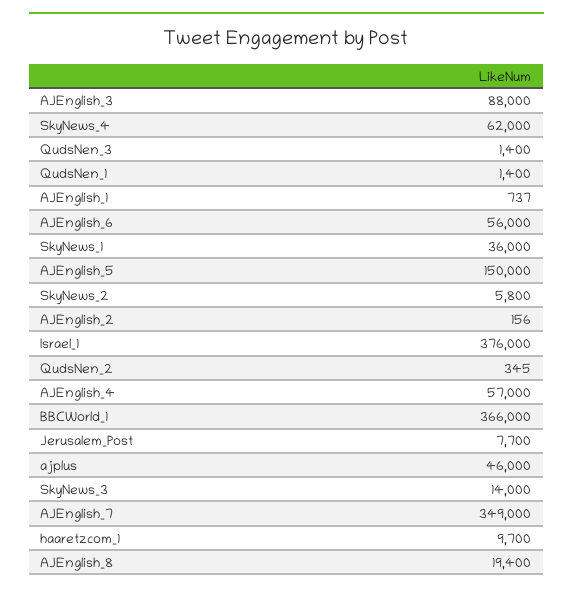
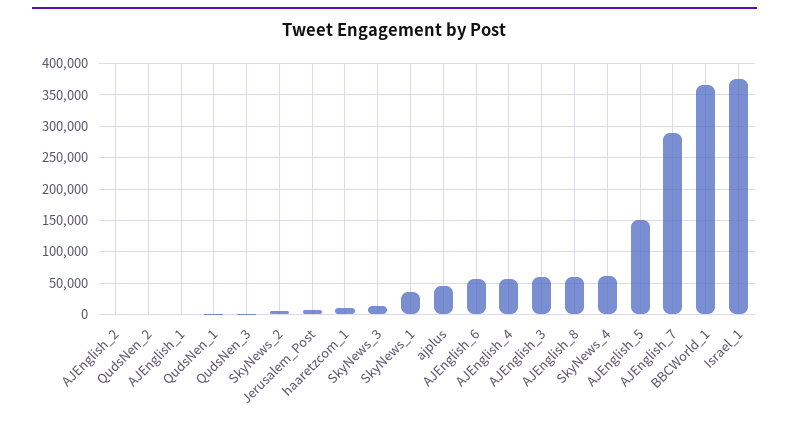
AJEnglish_3: 88000 -> 60000
AJEnglish_7: 349000 -> 290000
AJEnglish_8: 19400 -> 60000

